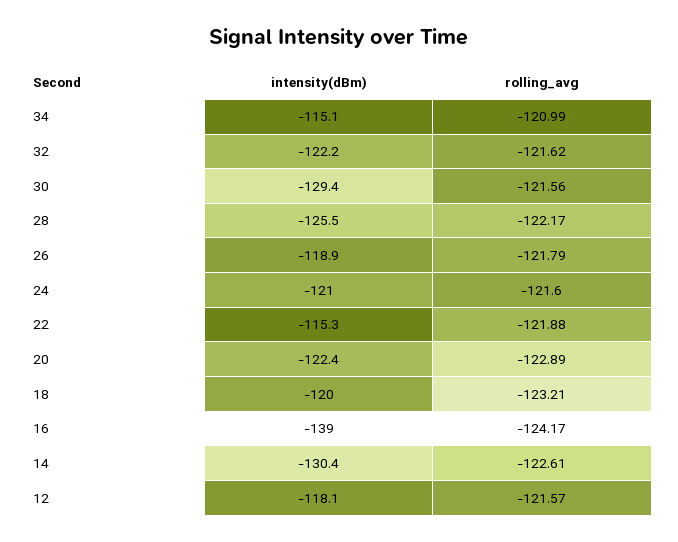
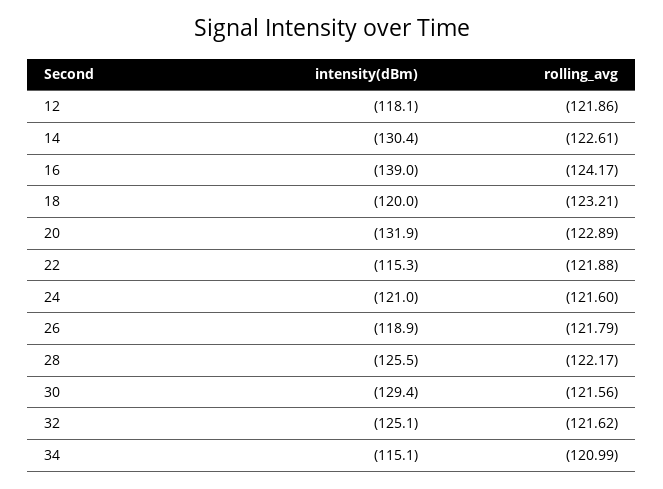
intensity(dBm), 32: -122.2 -> -125.1
intensity(dBm), 20: -122.4 -> -131.9
rolling_avg, 12: -121.57 -> -121.86

